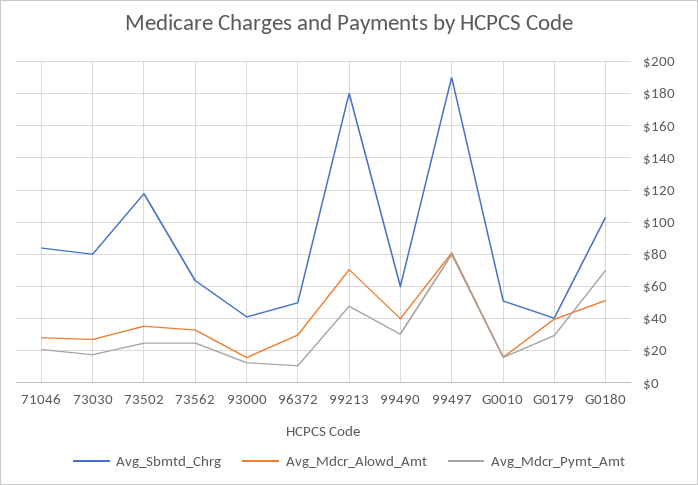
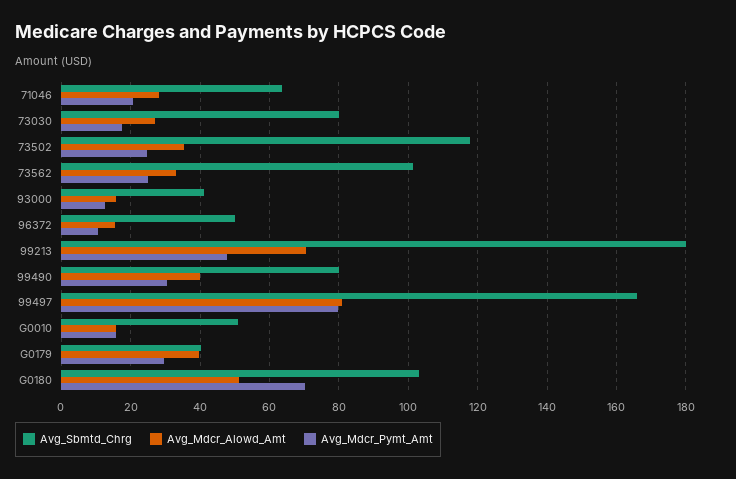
Avg_Sbmtd_Chrg, 71046: 85 -> 64
Avg_Sbmtd_Chrg, 73562: 65 -> 102
Avg_Mdcr_Alowd_Amt, 96372: 30 -> 16
Avg_Sbmtd_Chrg, 99490: 60 -> 80
Avg_Sbmtd_Chrg, 99497: 190 -> 166

